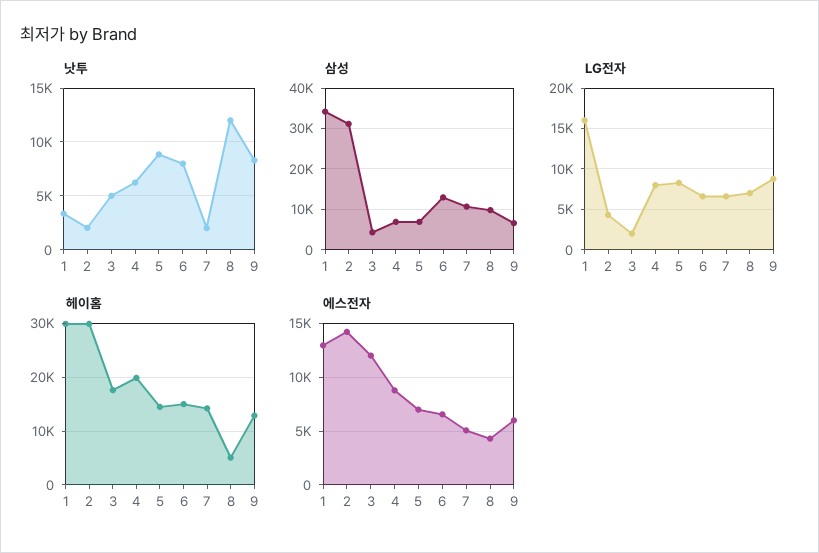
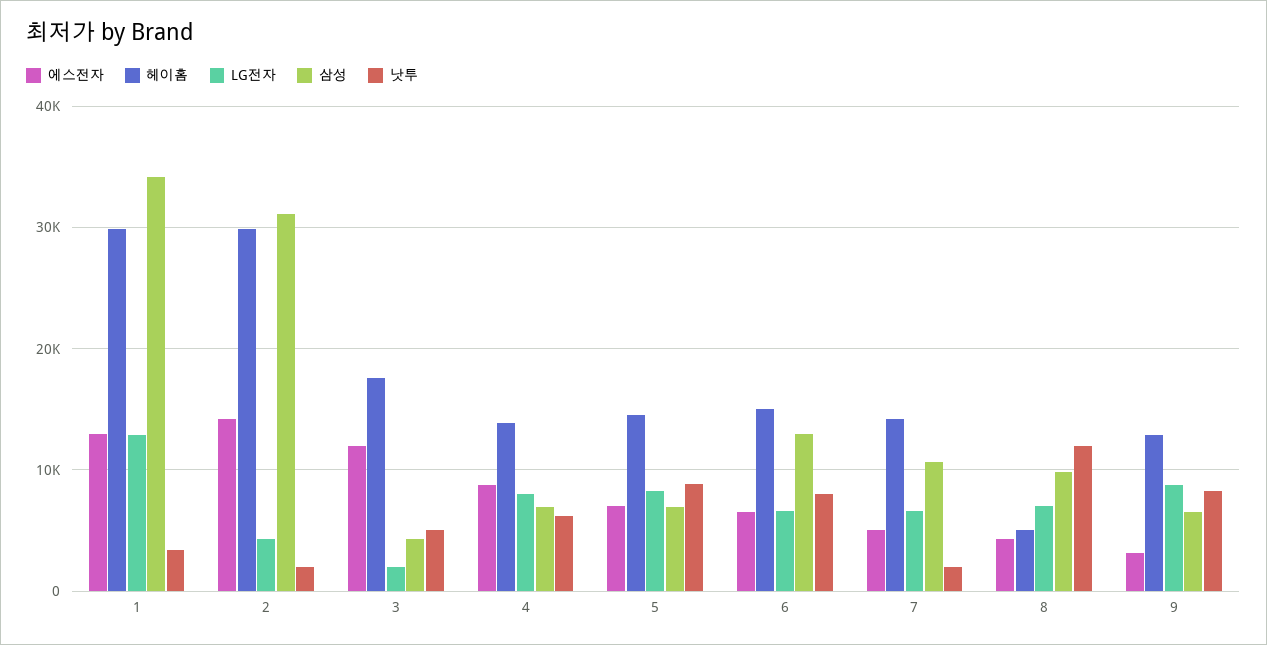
LG전자, 1: 16000 -> 13000
헤이홈, 4: 20000 -> 14000
에스전자, 9: 6000 -> 3000

